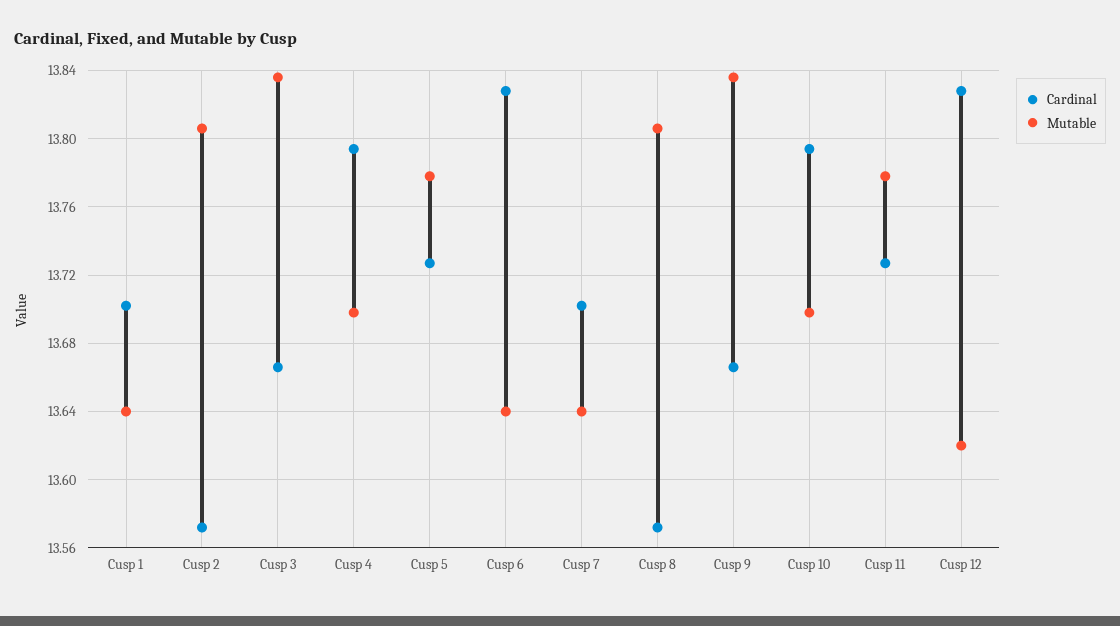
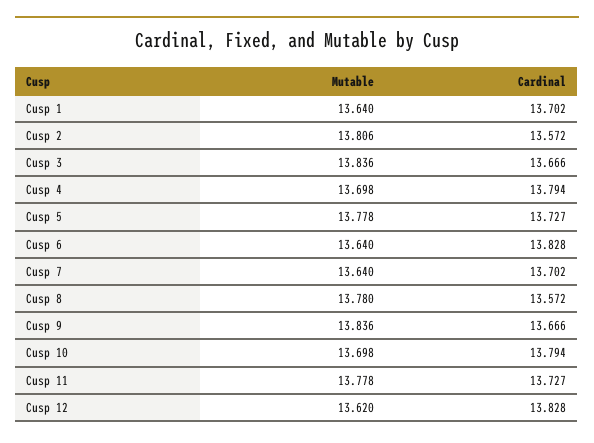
Mutable, Cusp 8: 13.805 -> 13.78

